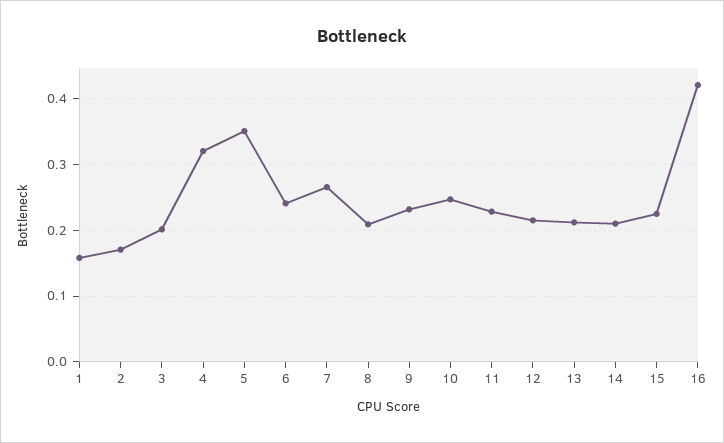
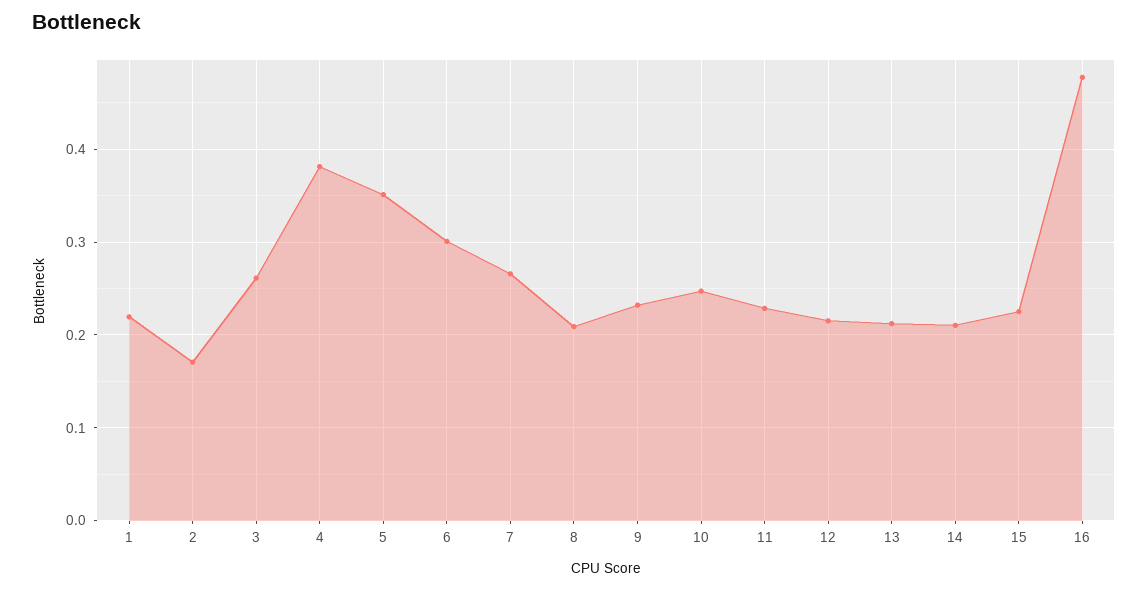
1: 0.16 -> 0.22
3: 0.2 -> 0.26
4: 0.32 -> 0.38
6: 0.24 -> 0.3
16: 0.42 -> 0.48

